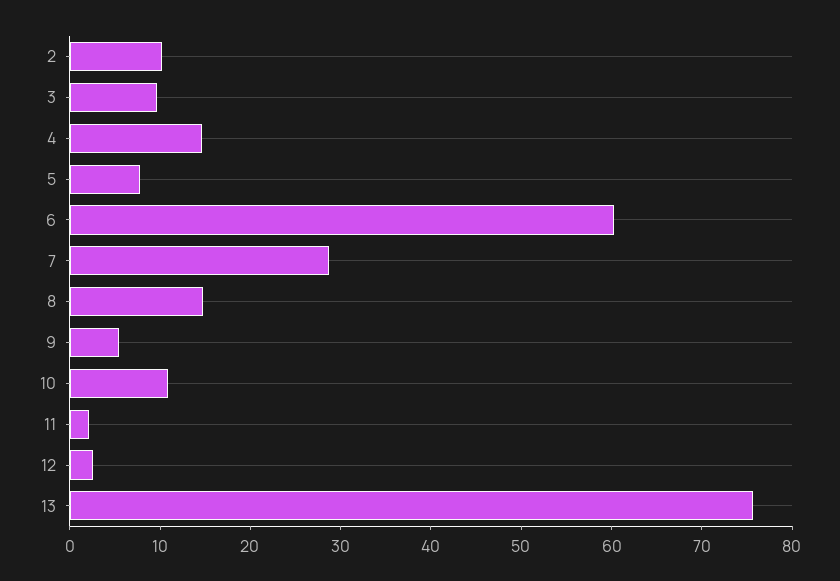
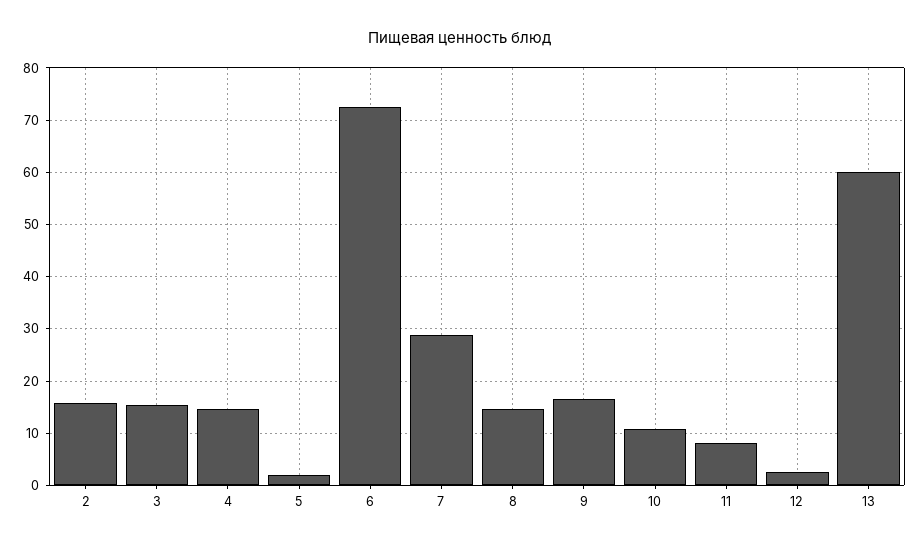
2: 10 -> 16
3: 10 -> 16
5: 8 -> 2
6: 60 -> 72
9: 6 -> 16
11: 2 -> 8
13: 76 -> 60

